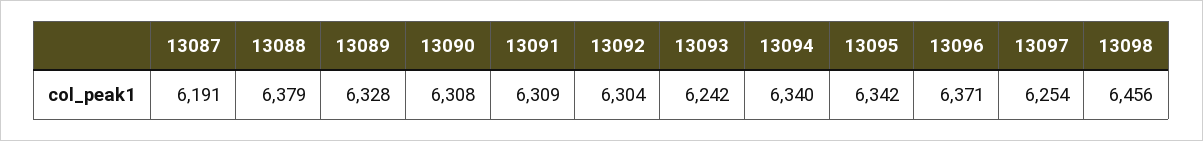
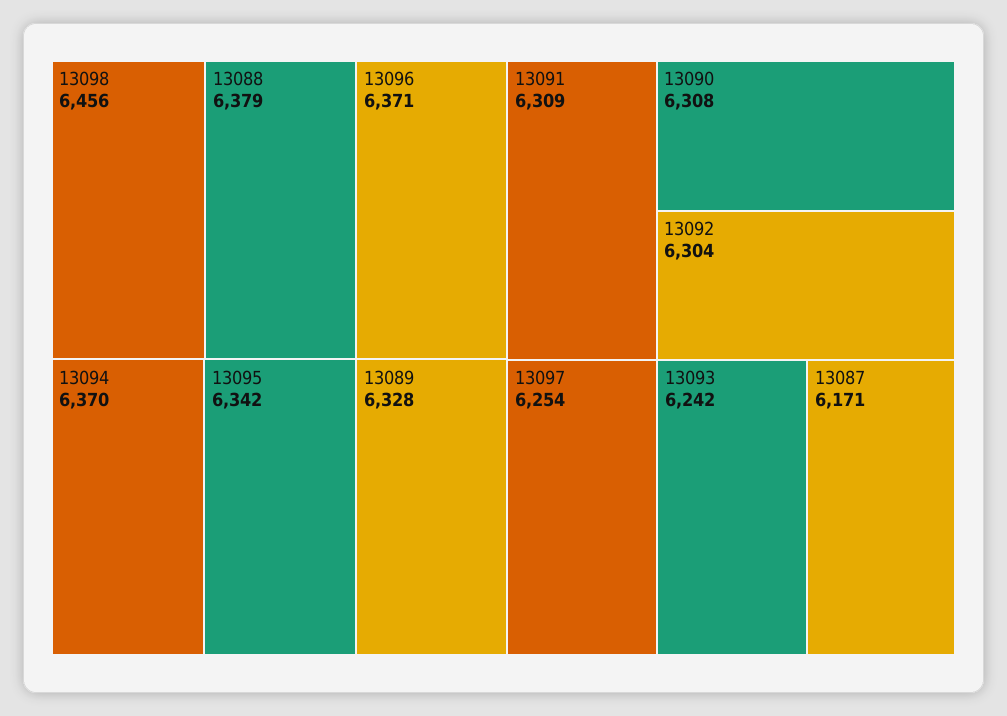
13087: 6191 -> 6171
13094: 6340 -> 6370

